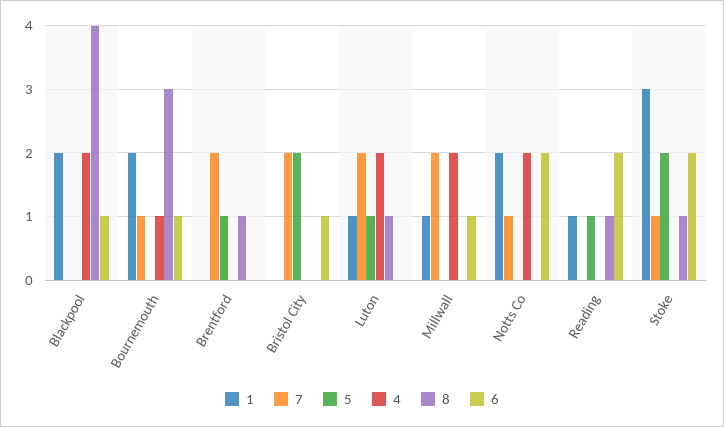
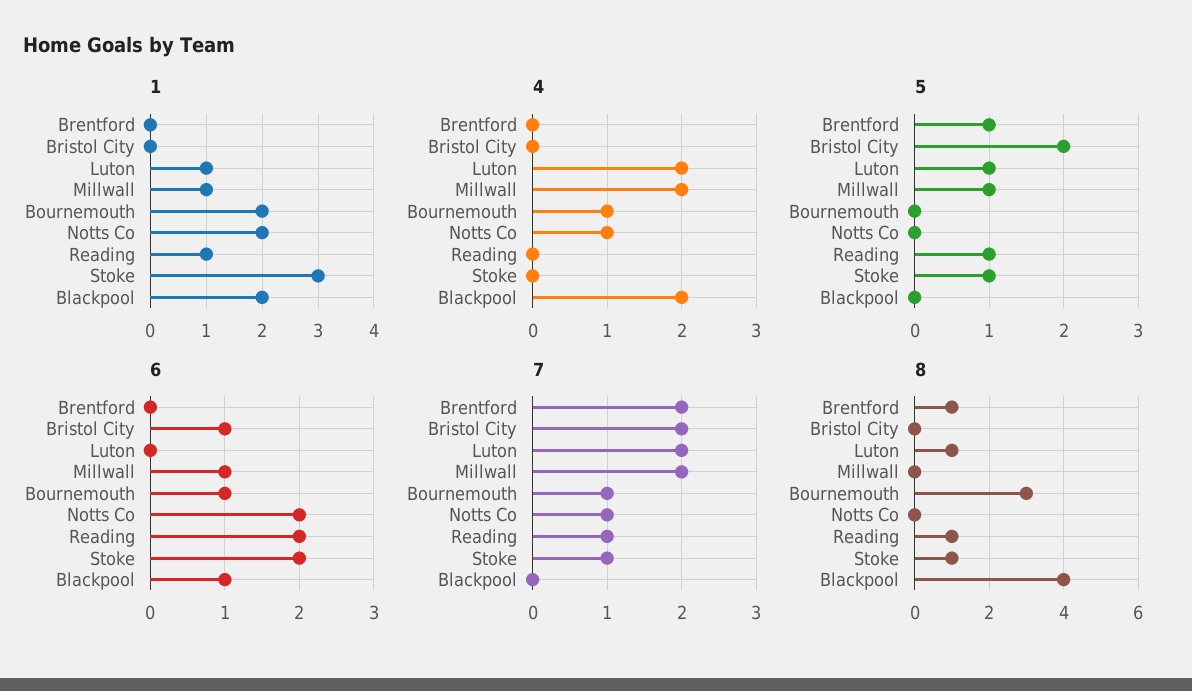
5, Millwall: 0 -> 1
4, Notts Co: 2 -> 1
7, Reading: 0 -> 1
5, Stoke: 2 -> 1

